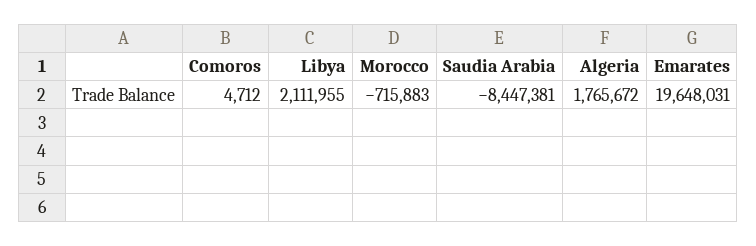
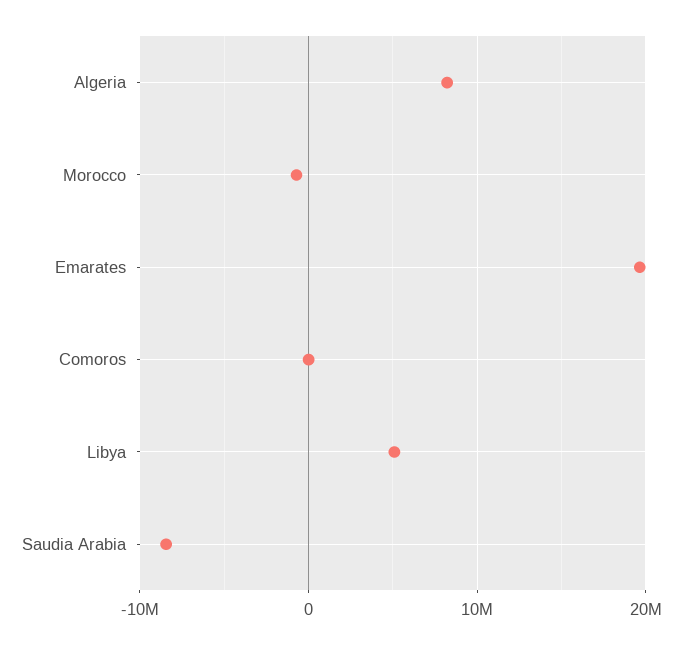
Libya: 2111955 -> 5000000
Algeria: 1765672 -> 8000000

